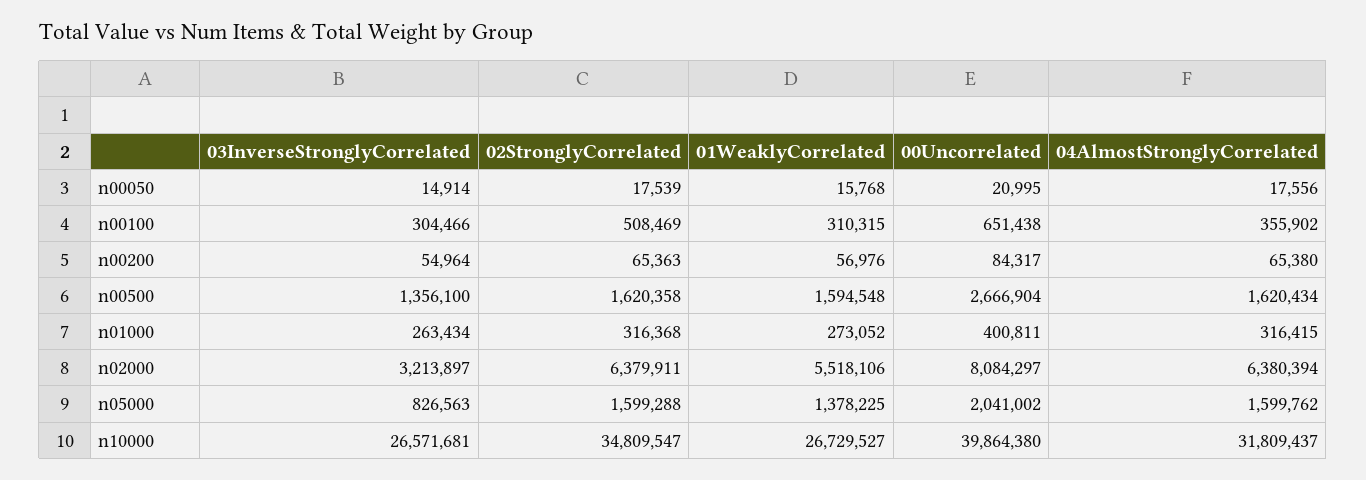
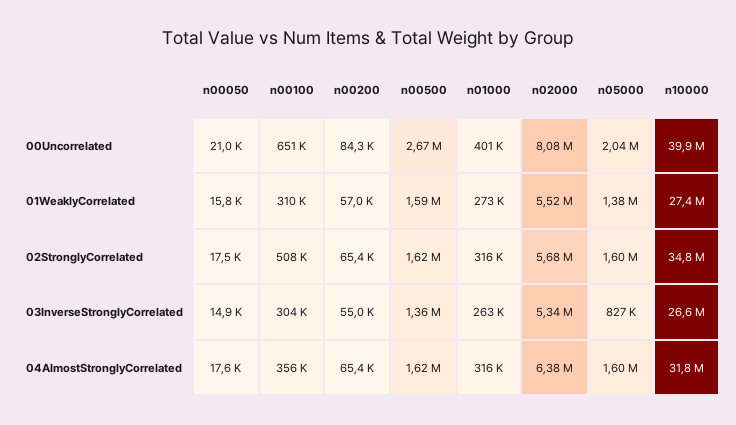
03InverseStronglyCorrelated, n02000: 3213897 -> 5340000
02StronglyCorrelated, n02000: 6379911 -> 5680000
01WeaklyCorrelated, n10000: 26729527 -> 27400000

